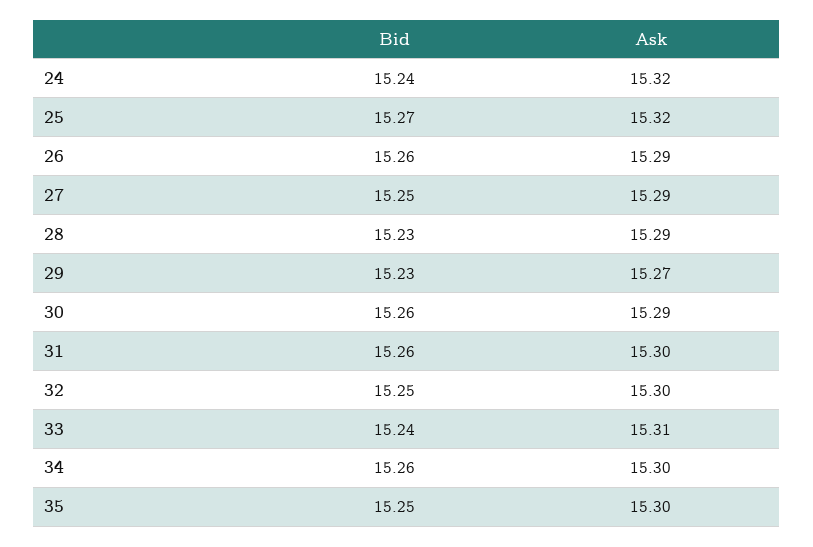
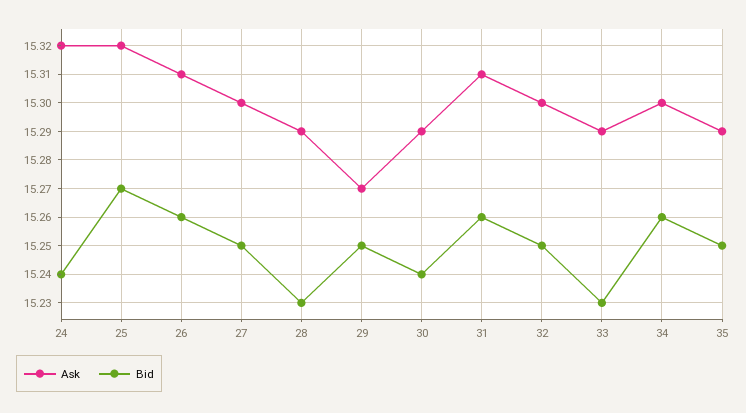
Ask, 26: 15.29 -> 15.31
Ask, 27: 15.29 -> 15.3
Bid, 29: 15.23 -> 15.25
Bid, 30: 15.26 -> 15.24
Ask, 31: 15.3 -> 15.31
Bid, 33: 15.24 -> 15.23
Ask, 33: 15.31 -> 15.29
Ask, 35: 15.3 -> 15.29

